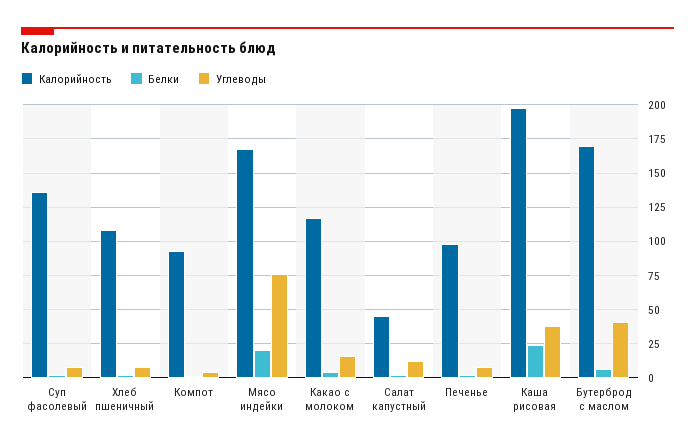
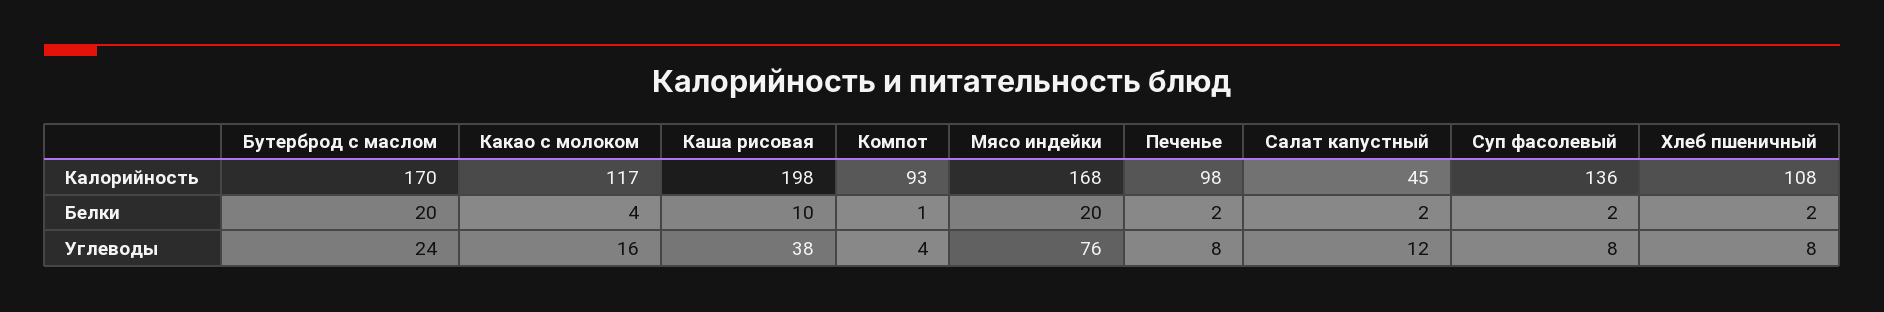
Белки, Каша рисовая: 25 -> 10
Белки, Бутерброд с маслом: 5 -> 20
Углеводы, Бутерброд с маслом: 40 -> 24

